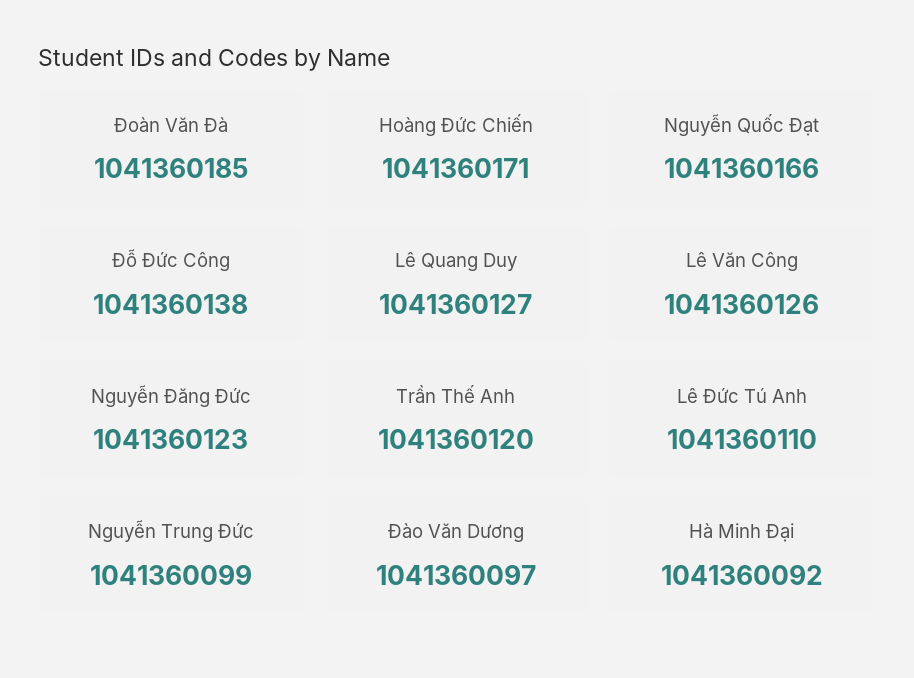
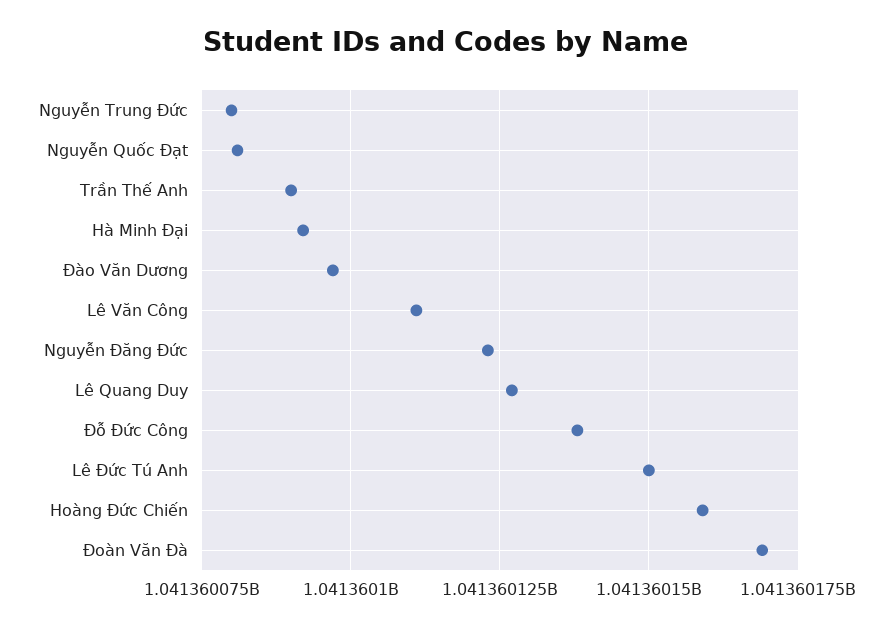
Đoàn Văn Đà: 1041360185 -> 1041360170
Hoàng Đức Chiến: 1041360171 -> 1041360160
Nguyễn Quốc Đạt: 1041360166 -> 1041360080
Lê Văn Công: 1041360126 -> 1041360110
Trần Thế Anh: 1041360120 -> 1041360090
Lê Đức Tú Anh: 1041360110 -> 1041360150
Nguyễn Trung Đức: 1041360099 -> 1041360080

